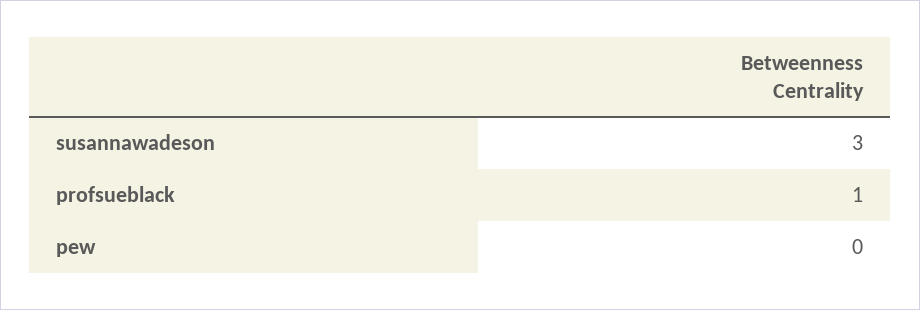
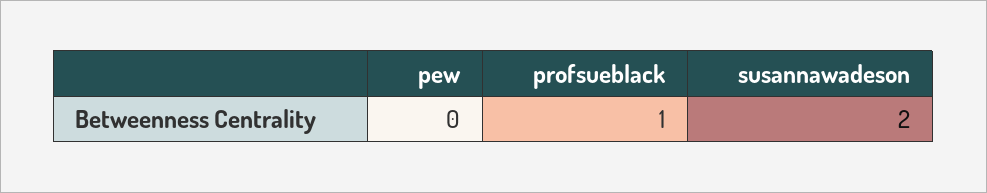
susannawadeson: 3 -> 2

